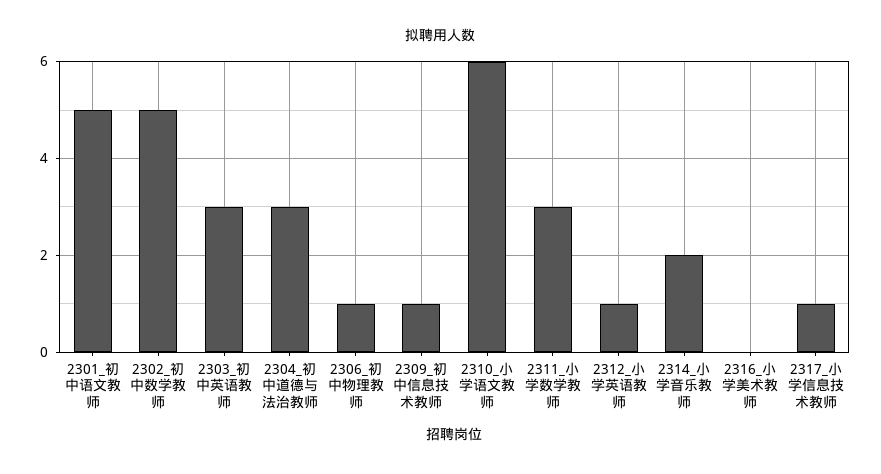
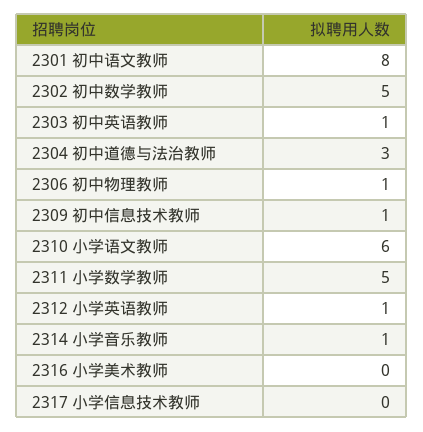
2301_初中语文教师: 5 -> 8
2303_初中英语教师: 3 -> 1
2311_小学数学教师: 3 -> 5
2314_小学音乐教师: 2 -> 1
2317_小学信息技术教师: 1 -> 0

